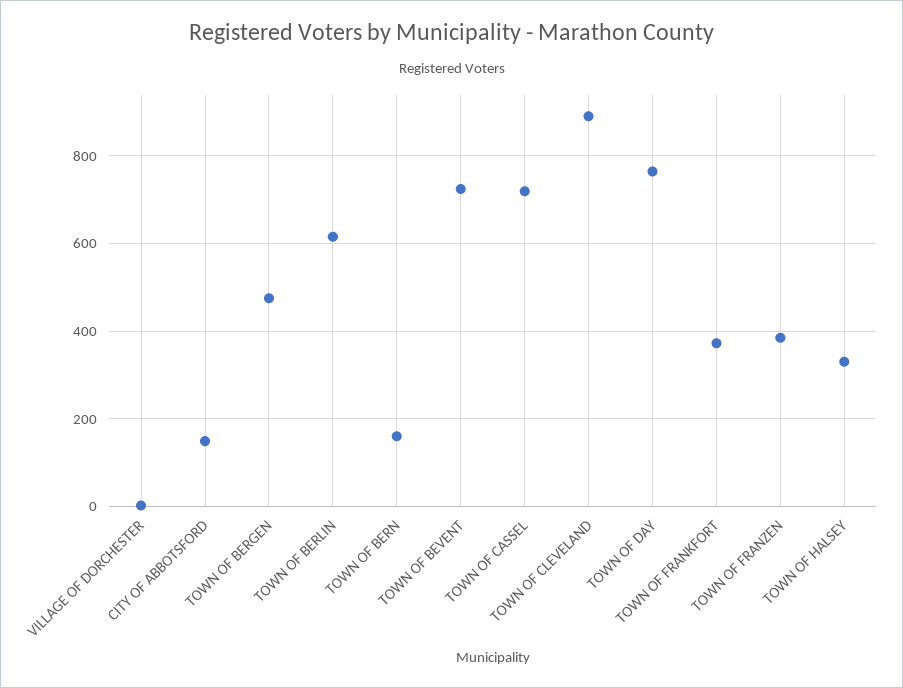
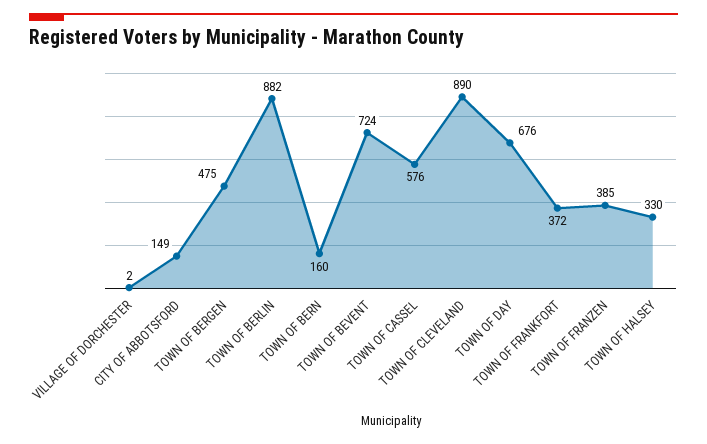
TOWN OF BERLIN: 620 -> 882
TOWN OF CASSEL: 720 -> 576
TOWN OF DAY: 760 -> 676

